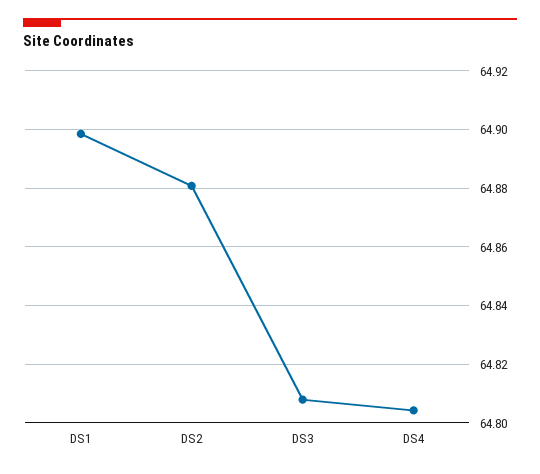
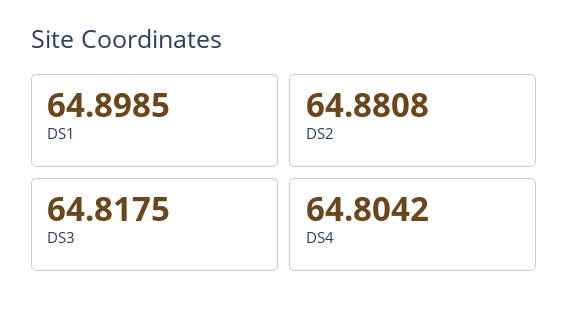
DS3: 64.8075 -> 64.8175

